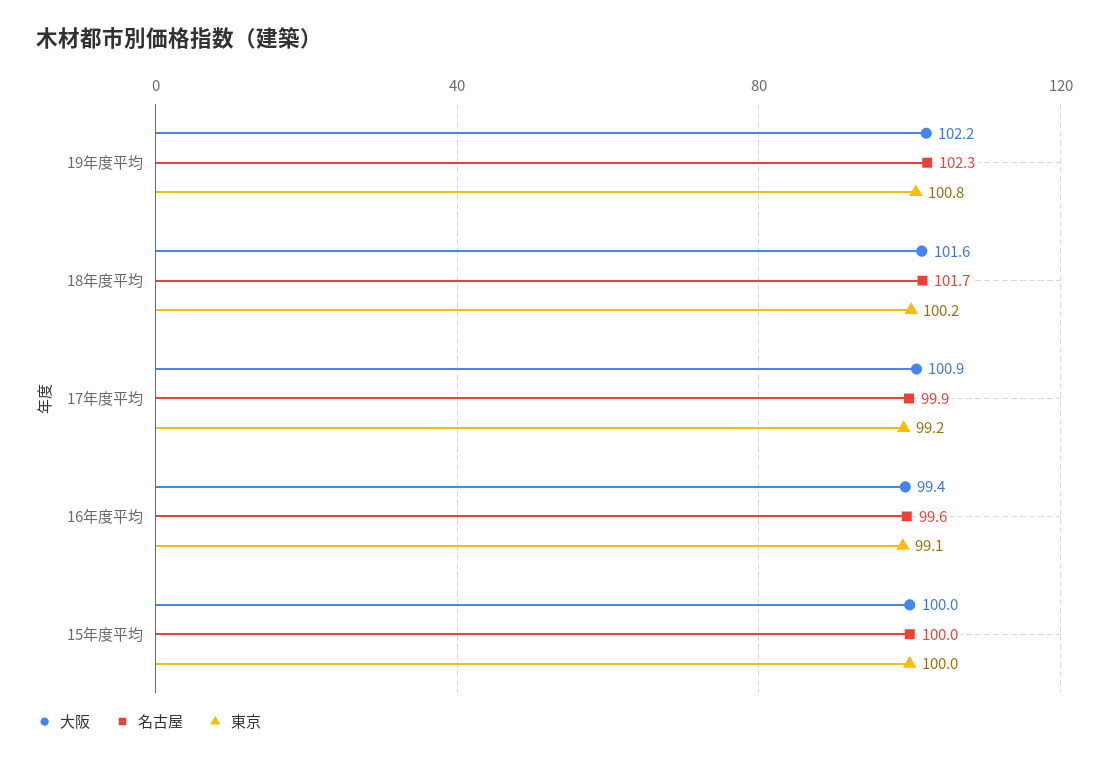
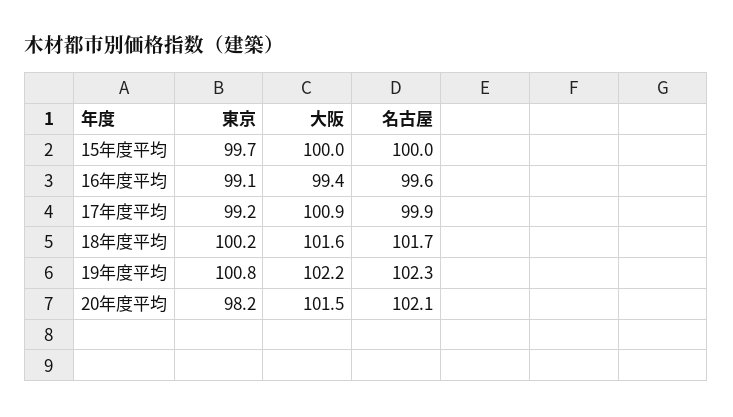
東京, 15年度平均: 100 -> 99.7
東京, 20年度平均: none -> 98.2
大阪, 20年度平均: none -> 101.5
名古屋, 20年度平均: none -> 102.1

